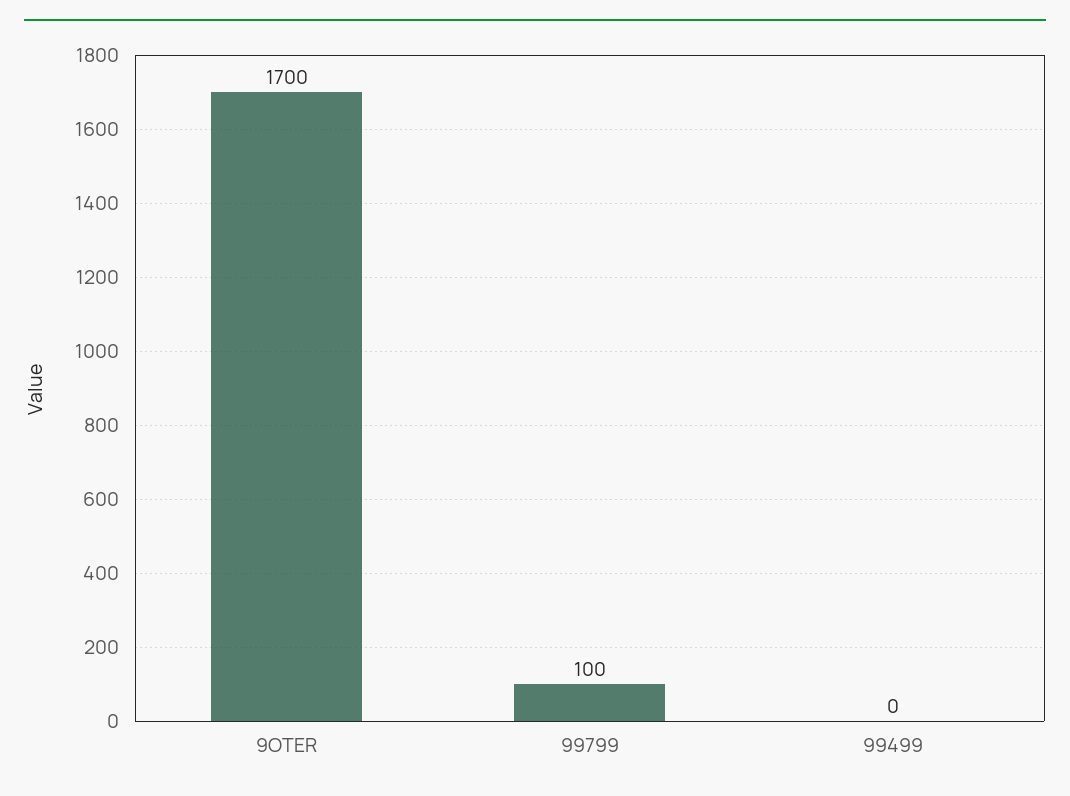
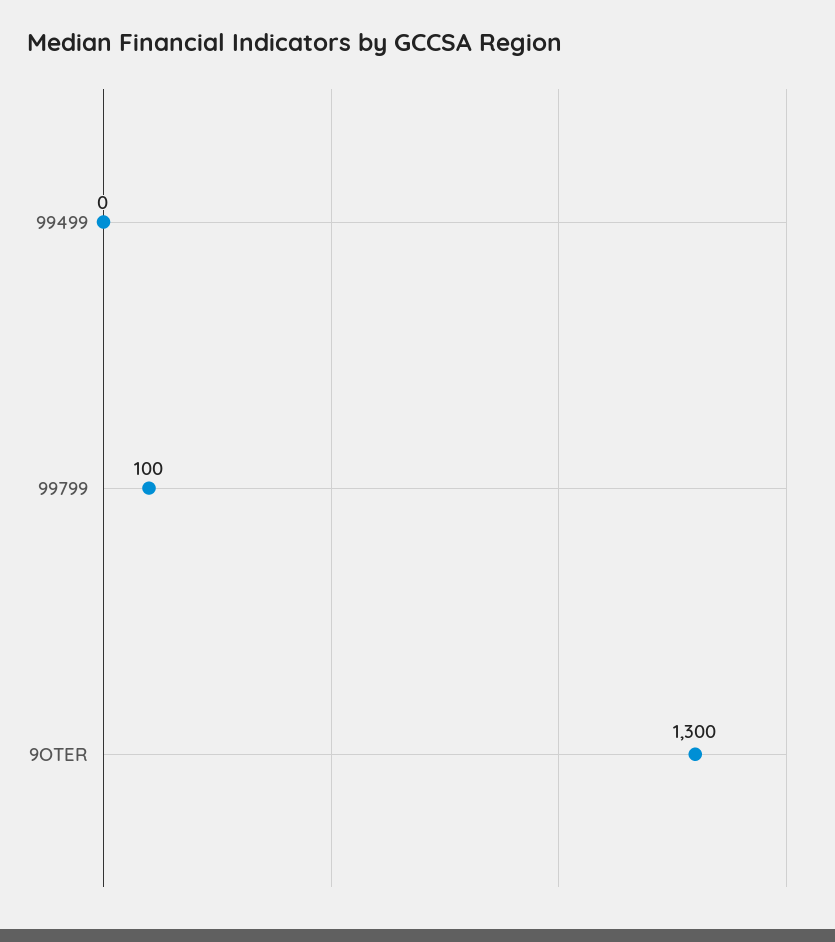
9OTER: 1700 -> 1300

